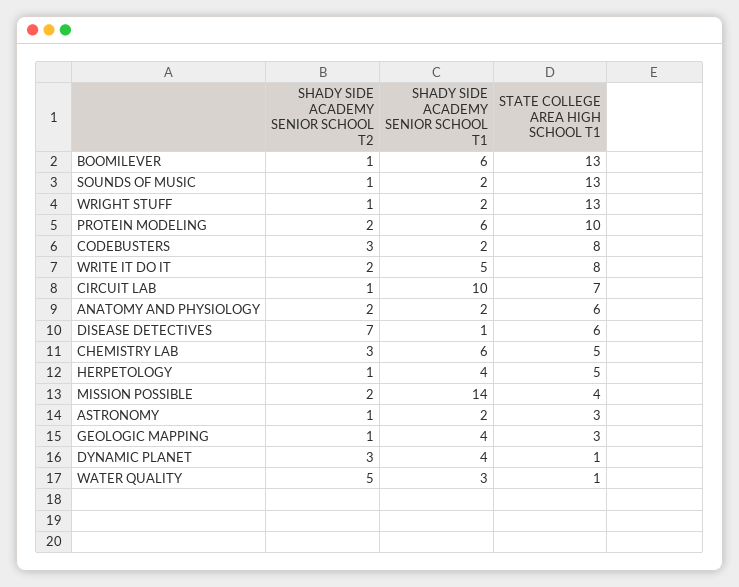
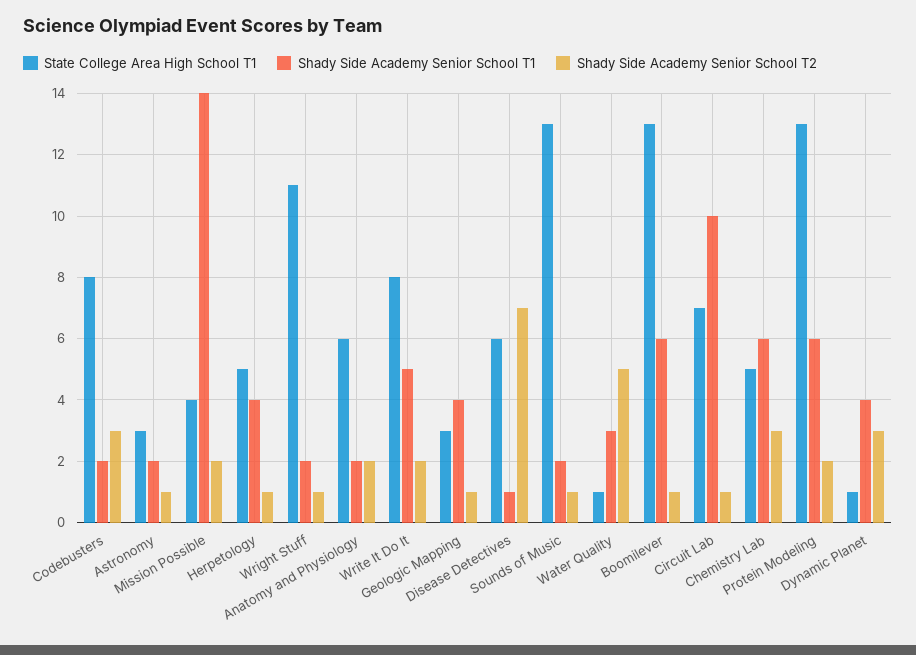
STATE COLLEGE AREA HIGH SCHOOL T1, WRIGHT STUFF: 13 -> 11
STATE COLLEGE AREA HIGH SCHOOL T1, PROTEIN MODELING: 10 -> 13

